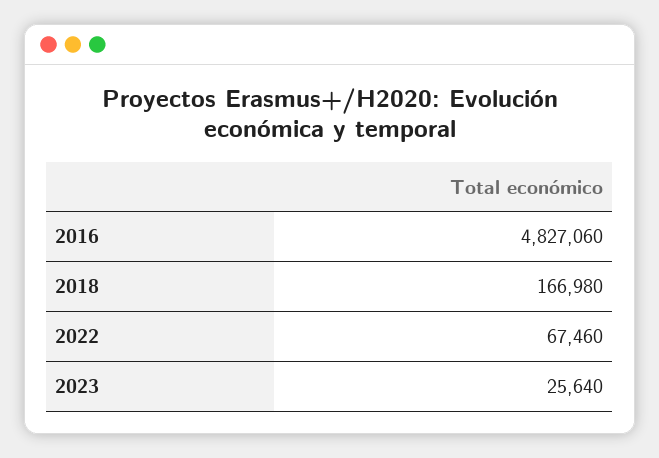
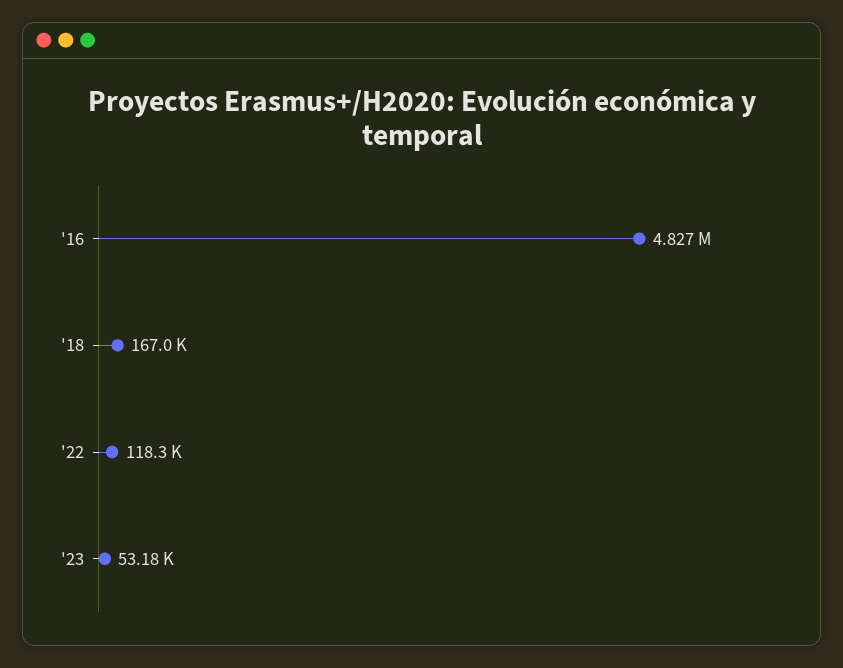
2022: 67460 -> 118300
2023: 25640 -> 53180

